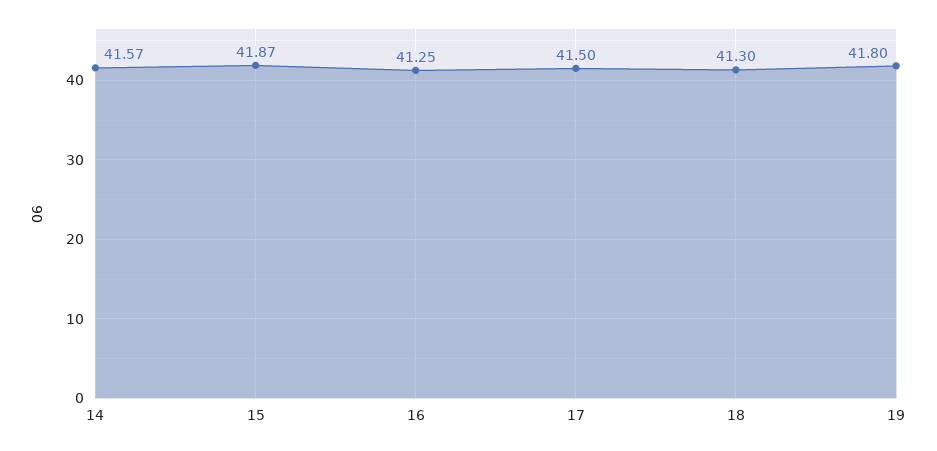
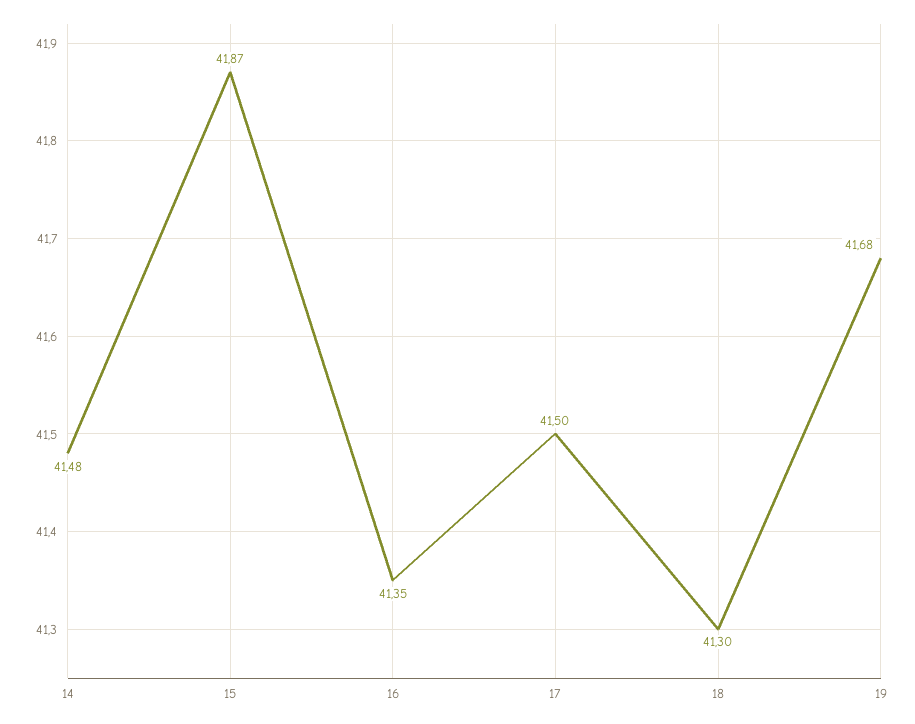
14: 41.57 -> 41.48
16: 41.25 -> 41.35
19: 41.8 -> 41.68

